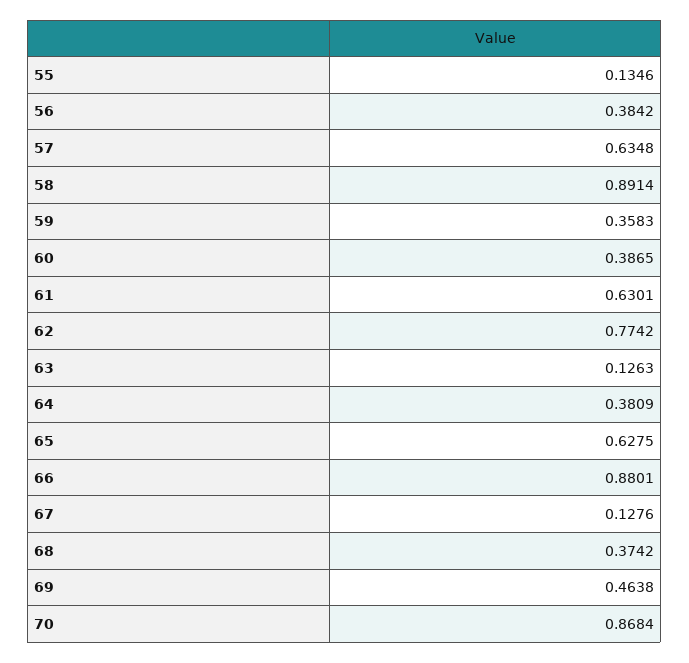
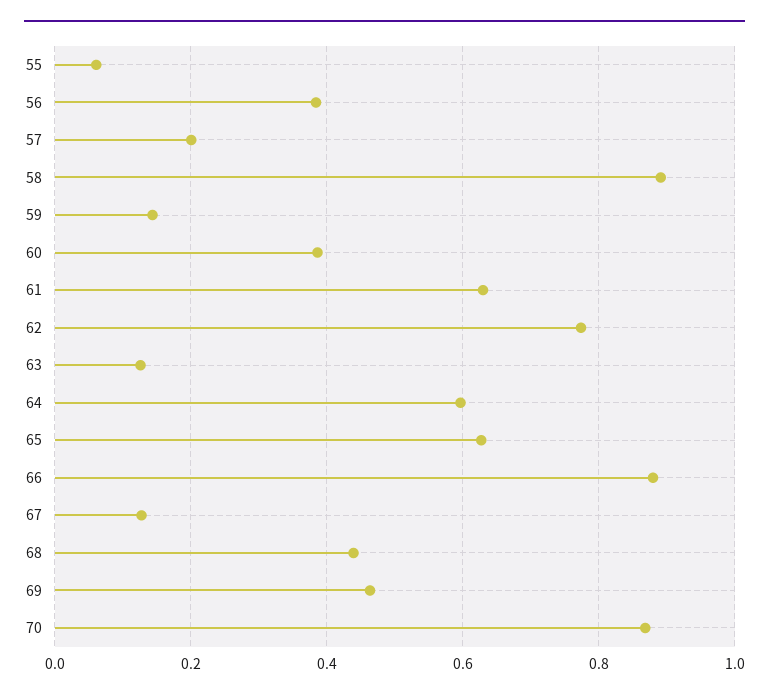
55: 0.1346 -> 0.06
57: 0.6348 -> 0.2
59: 0.3583 -> 0.14
64: 0.3809 -> 0.6
68: 0.3742 -> 0.44

